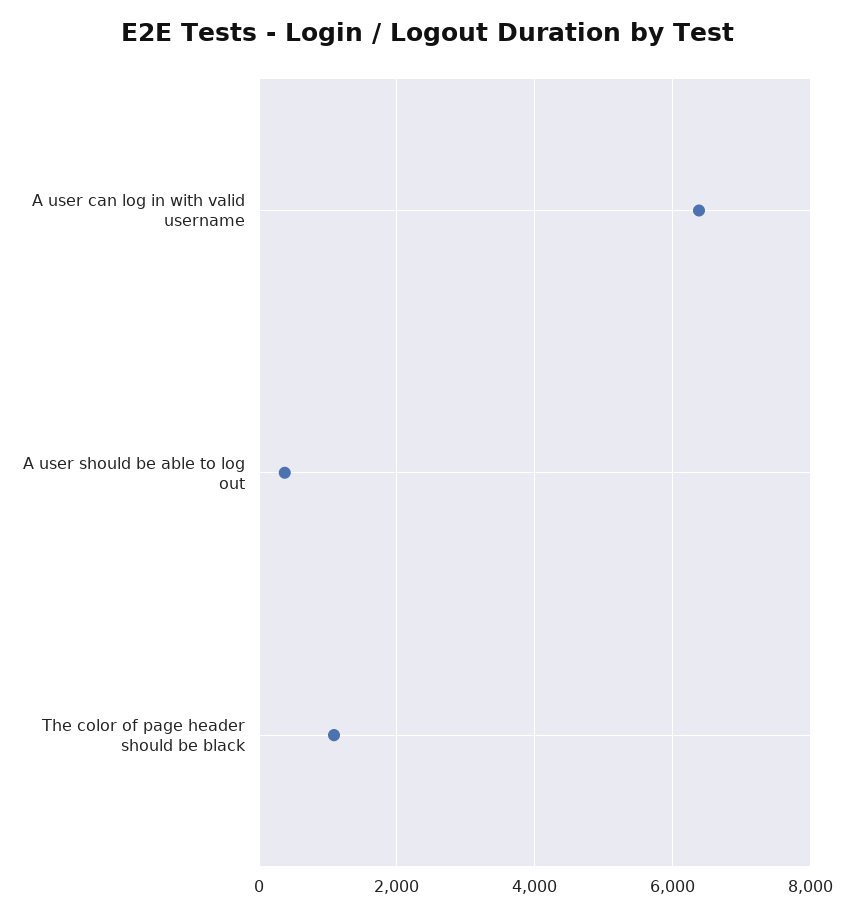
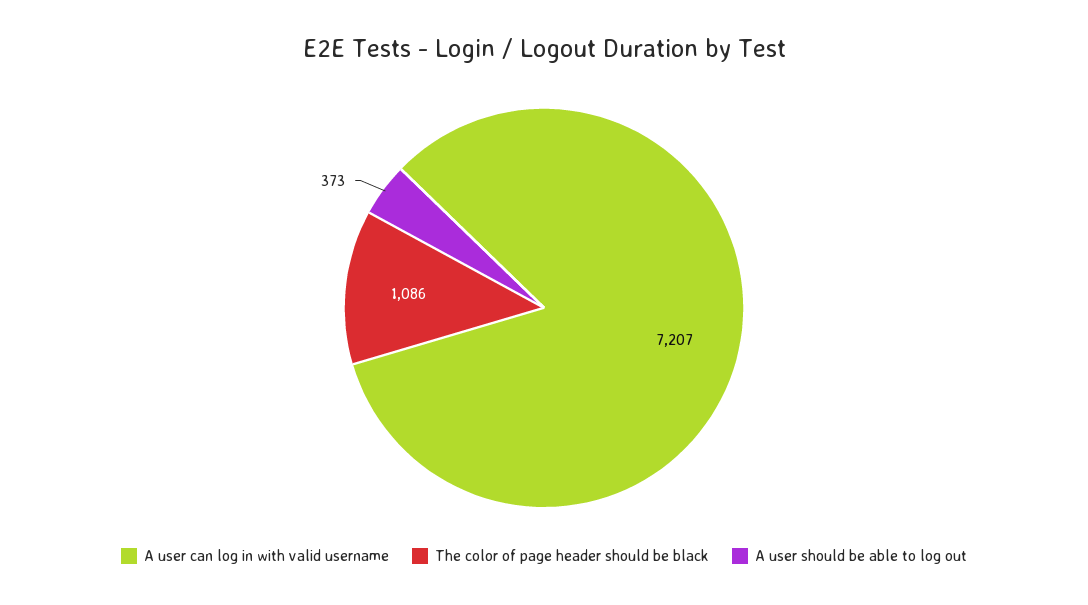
A user can log in with valid username: 6400 -> 7207

